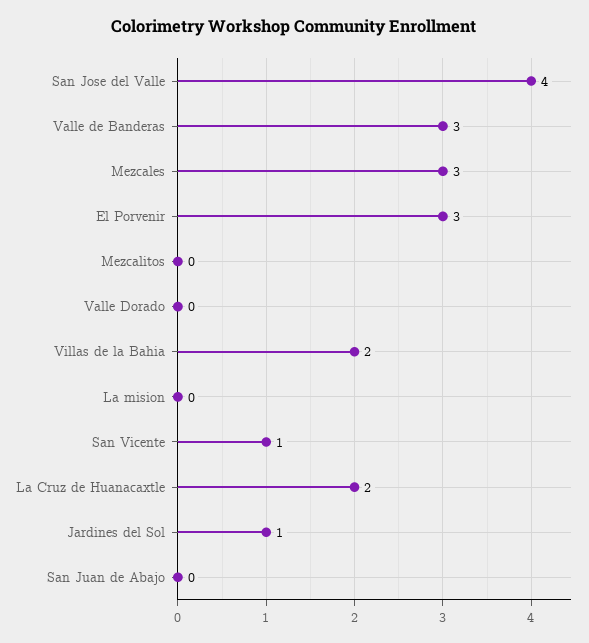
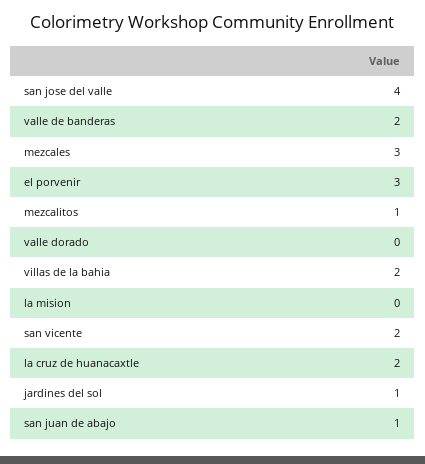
Valle de Banderas: 3 -> 2
Mezcalitos: 0 -> 1
San Vicente: 1 -> 2
San Juan de Abajo: 0 -> 1

